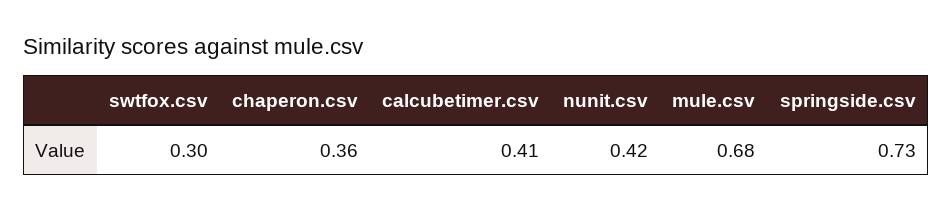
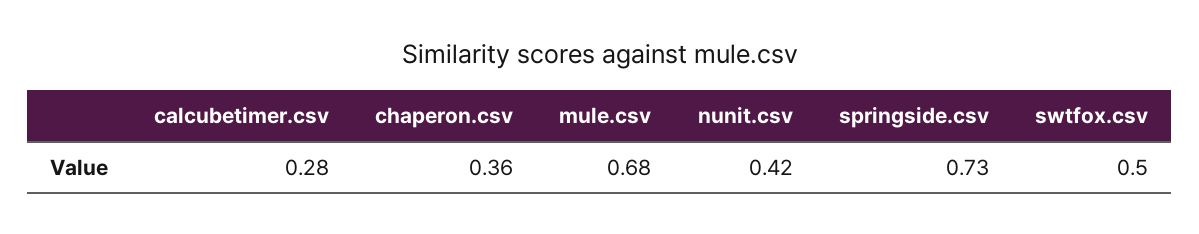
swtfox.csv: 0.3 -> 0.5
calcubetimer.csv: 0.41 -> 0.28

